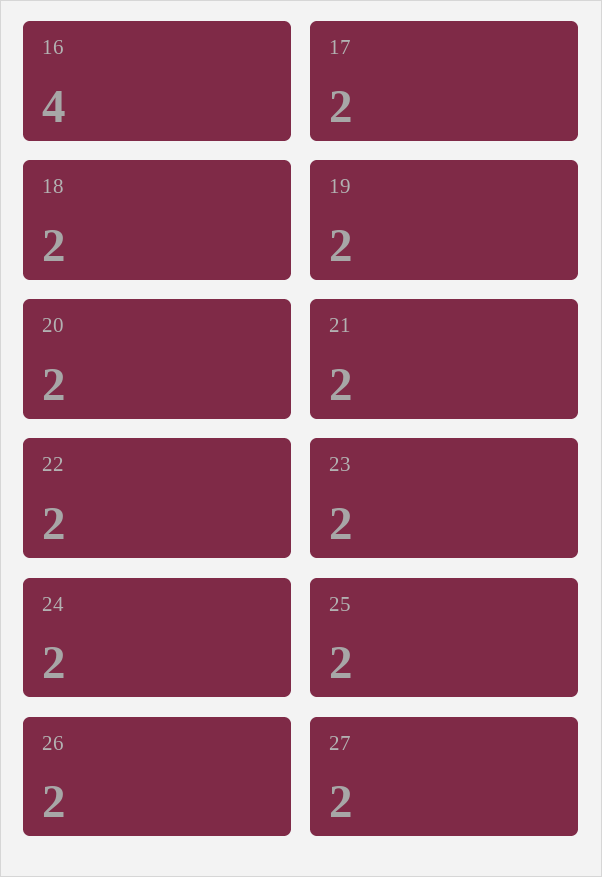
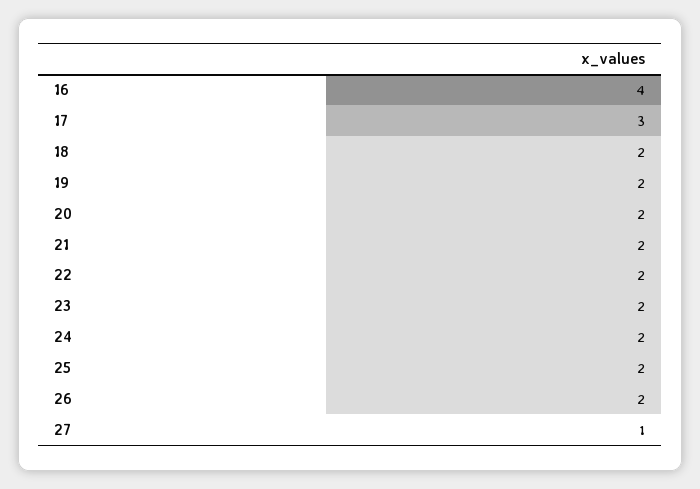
17: 2 -> 3
27: 2 -> 1

